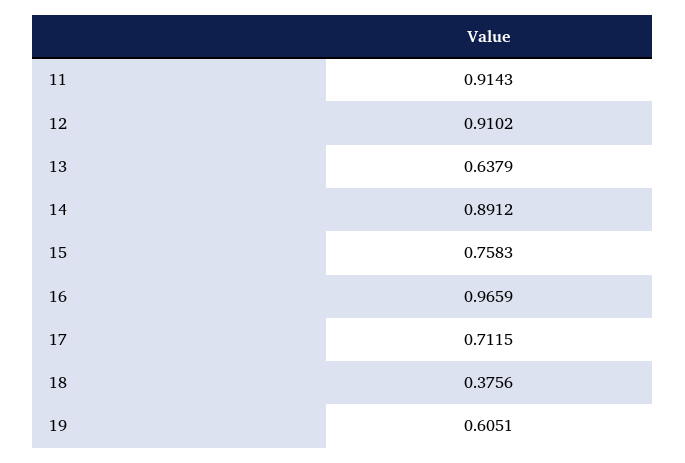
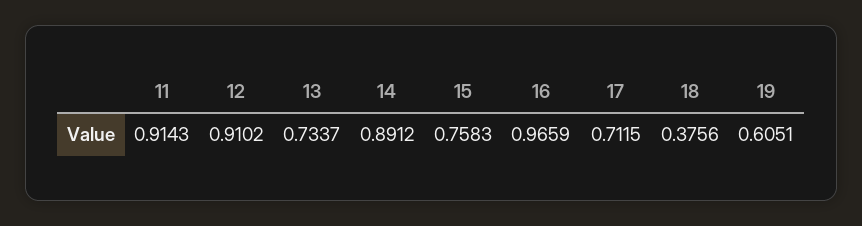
13: 0.6379 -> 0.7337

